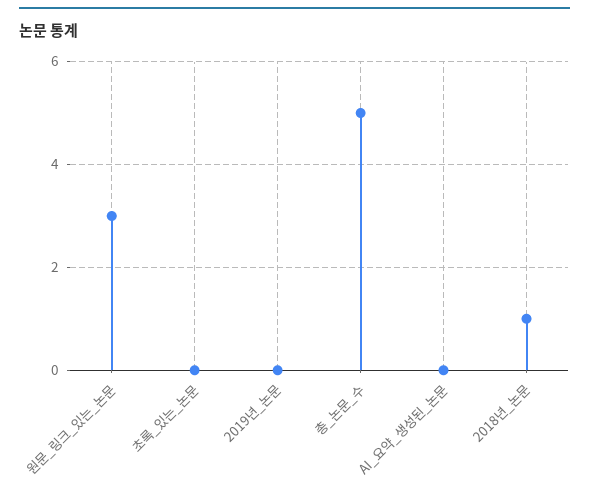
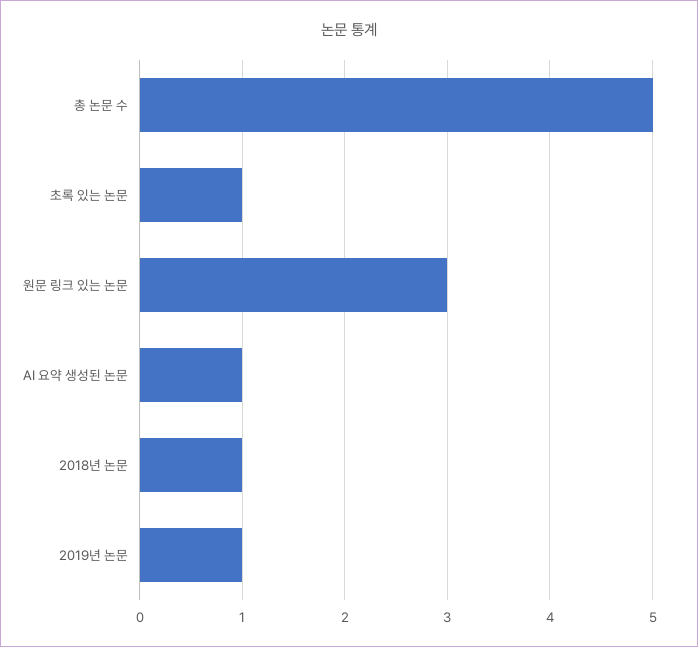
초록_있는_논문: 0 -> 1
2019년_논문: 0 -> 1
AI_요약_생성된_논문: 0 -> 1

